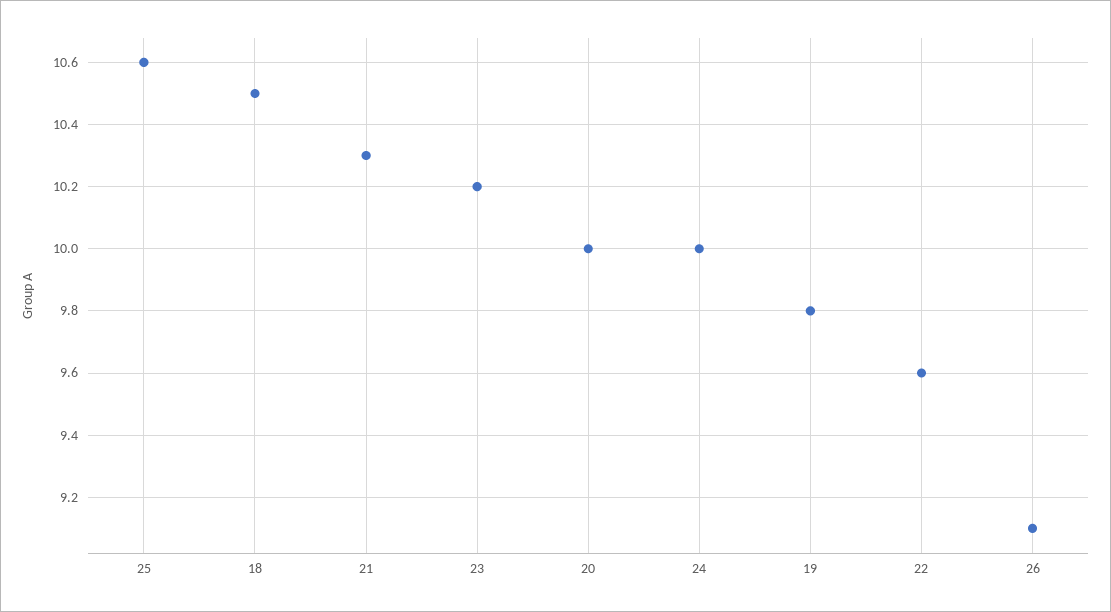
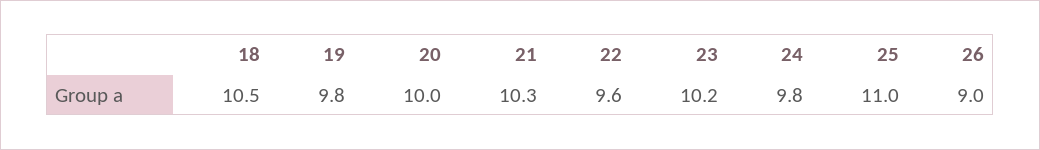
25: 10.6 -> 11
24: 10 -> 9.8
26: 9.1 -> 9

